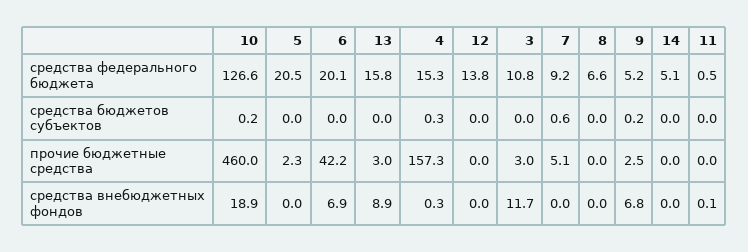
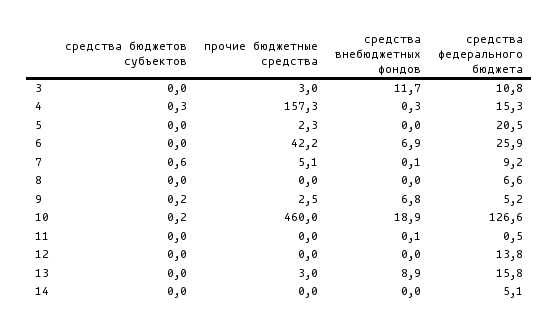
6, средства федерального бюджета: 20.1 -> 25.9
7, средства внебюджетных фондов: 0 -> 0.1

